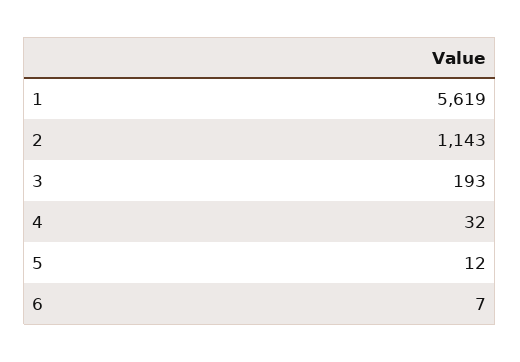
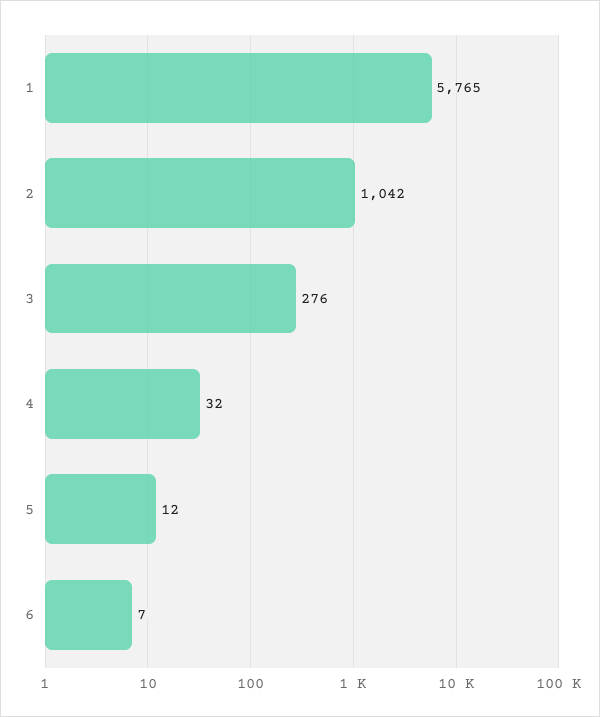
1: 5619 -> 5765
2: 1143 -> 1042
3: 193 -> 276

